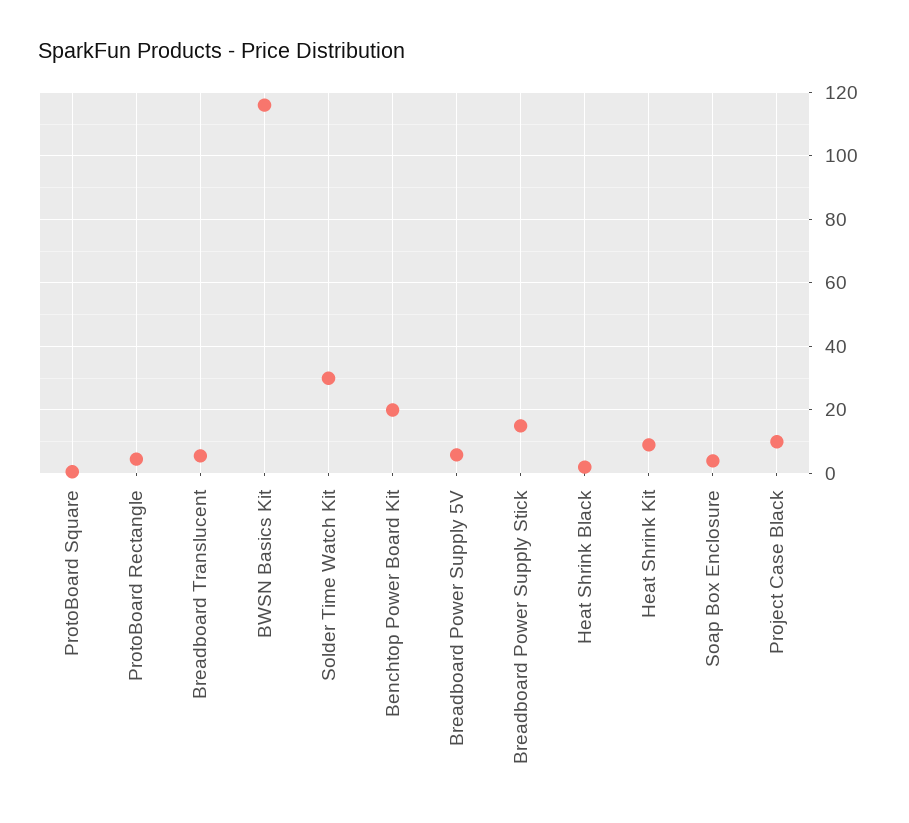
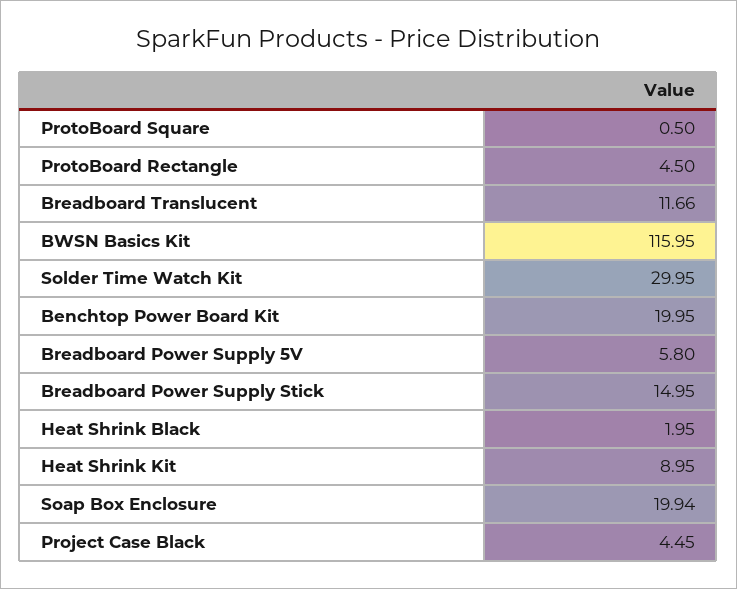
Breadboard Translucent: 6 -> 11.66
Soap Box Enclosure: 4 -> 19.94
Project Case Black: 10 -> 4.45

